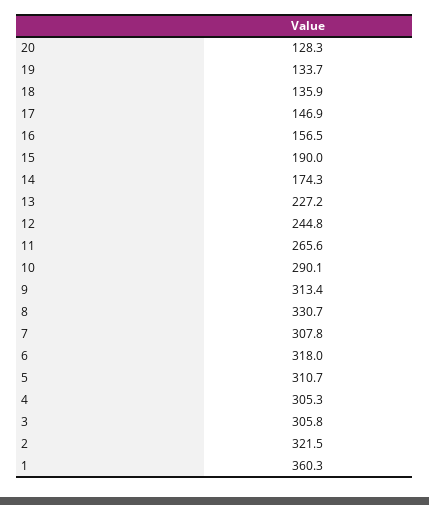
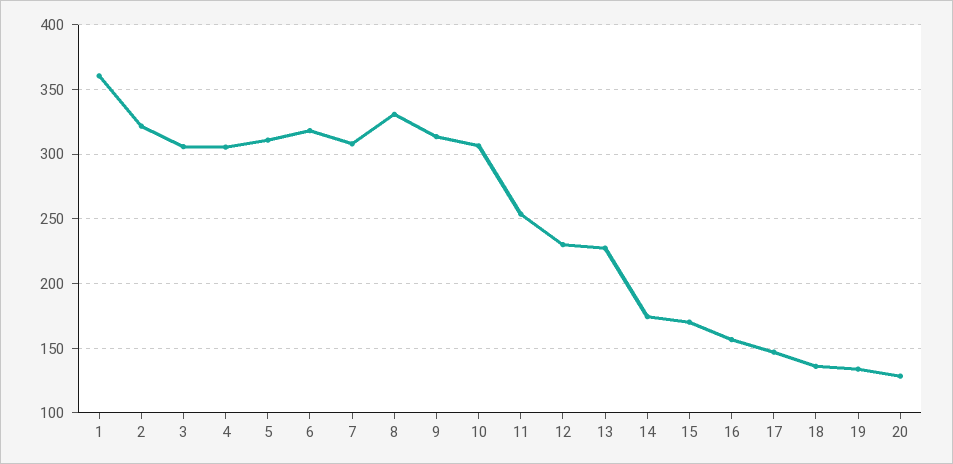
15: 190 -> 170
12: 244.8 -> 230
11: 265.6 -> 255
10: 290.1 -> 305

